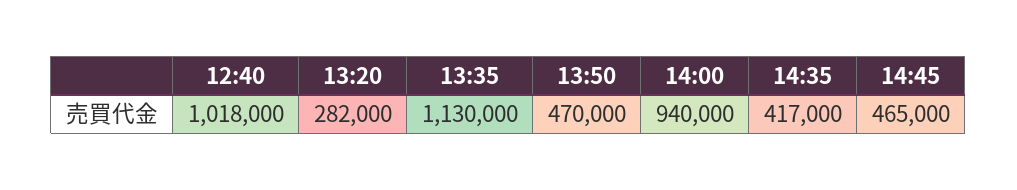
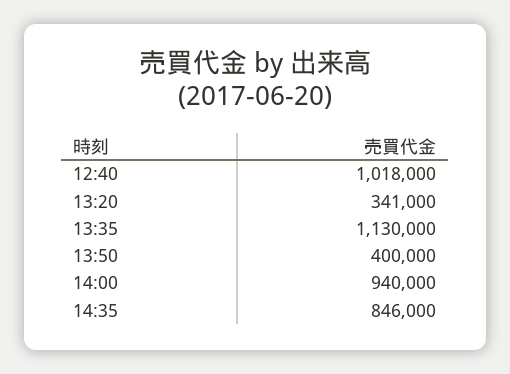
13:20: 282000 -> 341000
13:50: 470000 -> 400000
14:35: 417000 -> 846000
14:45: 465000 -> none

